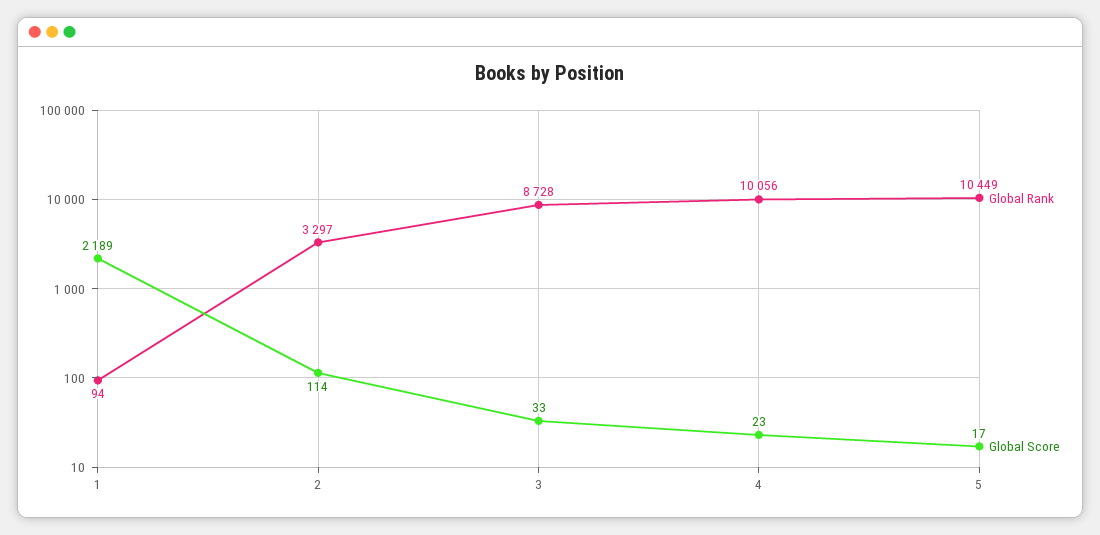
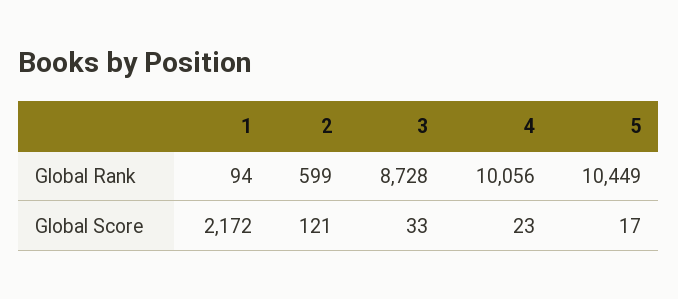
Global Score, 1: 2189 -> 2172
Global Rank, 2: 3297 -> 599
Global Score, 2: 114 -> 121

